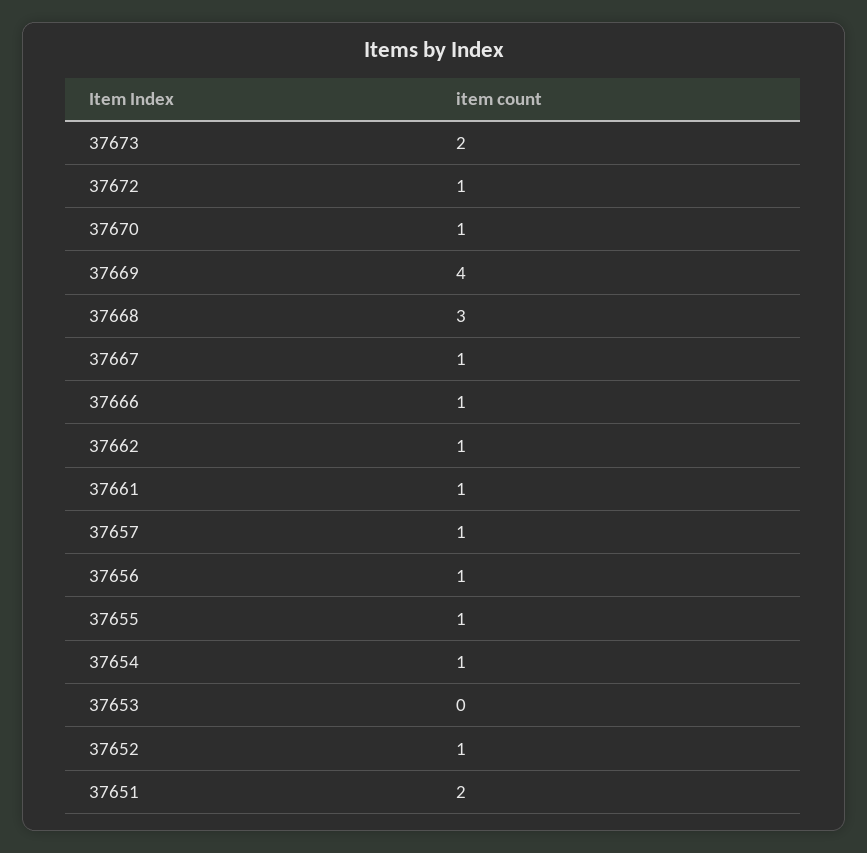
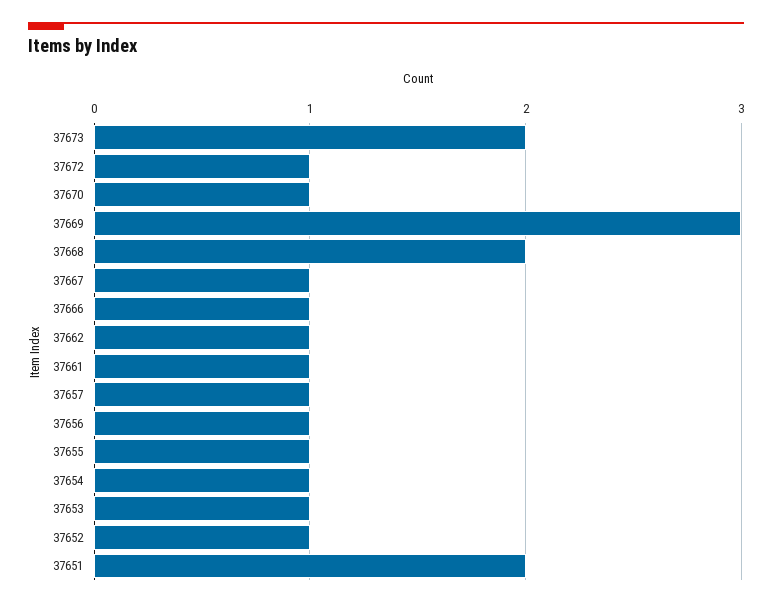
37669: 4 -> 3
37668: 3 -> 2
37653: 0 -> 1

